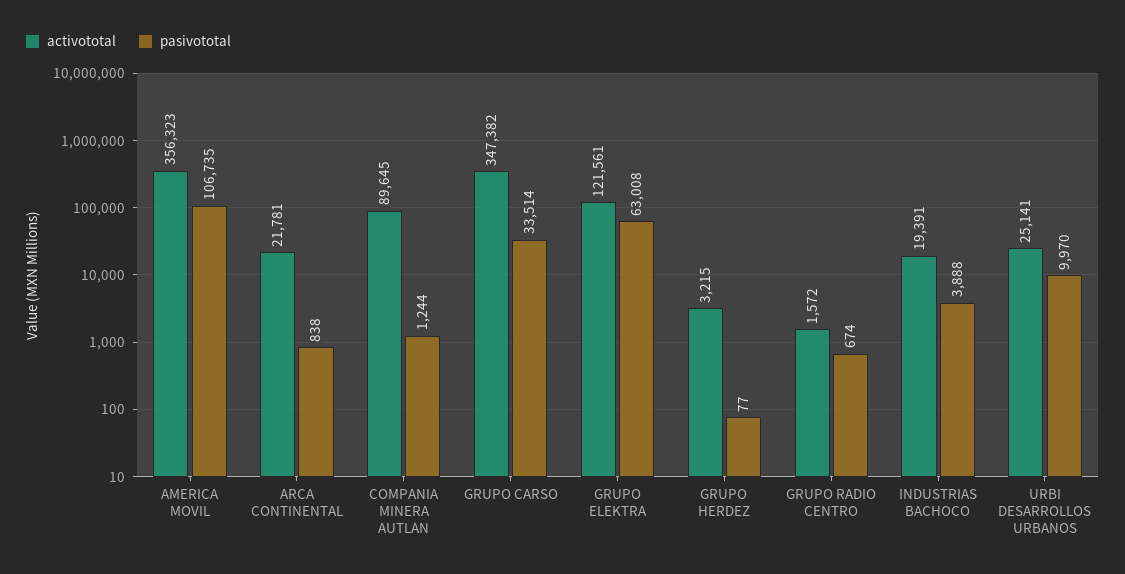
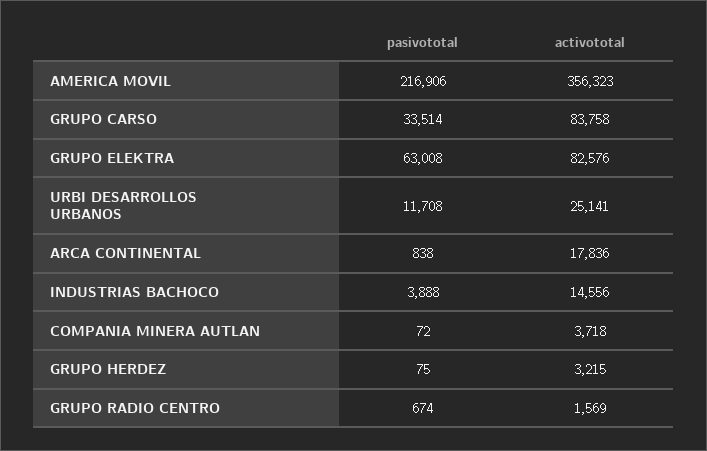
pasivototal, AMERICA MOVIL: 106735 -> 216906
activototal, ARCA CONTINENTAL: 21781 -> 17836
activototal, COMPANIA MINERA AUTLAN: 89645 -> 3718
pasivototal, COMPANIA MINERA AUTLAN: 1244 -> 72
activototal, GRUPO CARSO: 347382 -> 83758
activototal, GRUPO ELEKTRA: 121561 -> 82576
pasivototal, GRUPO HERDEZ: 77 -> 75
activototal, GRUPO RADIO CENTRO: 1572 -> 1569
activototal, INDUSTRIAS BACHOCO: 19391 -> 14556
pasivototal, URBI DESARROLLOS URBANOS: 9970 -> 11708

